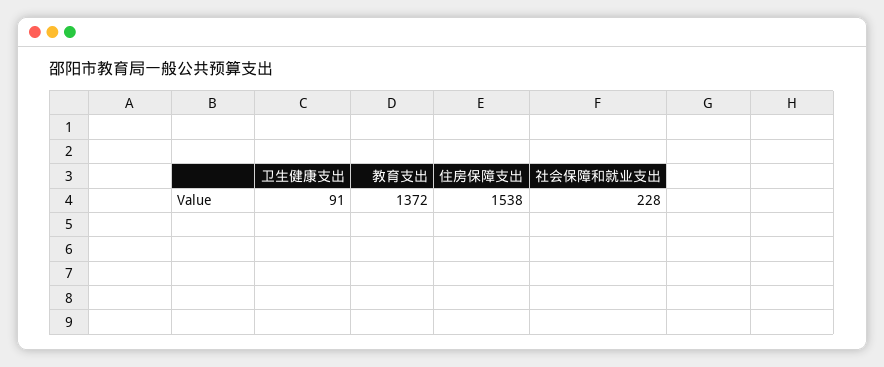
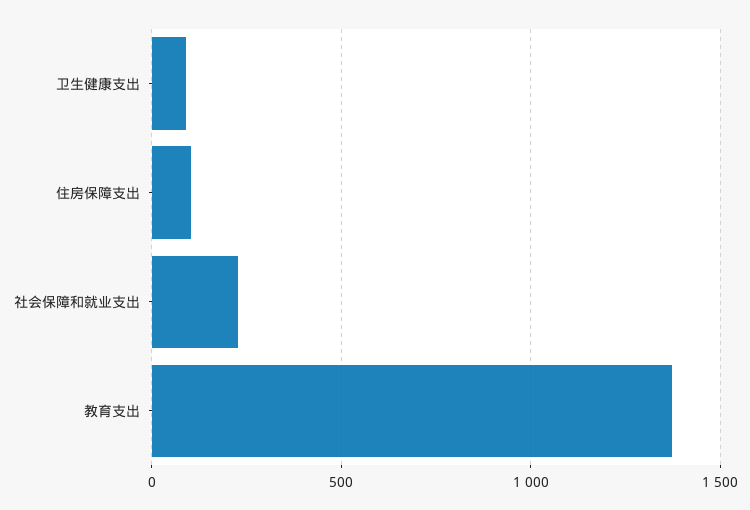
住房保障支出: 1538 -> 100

